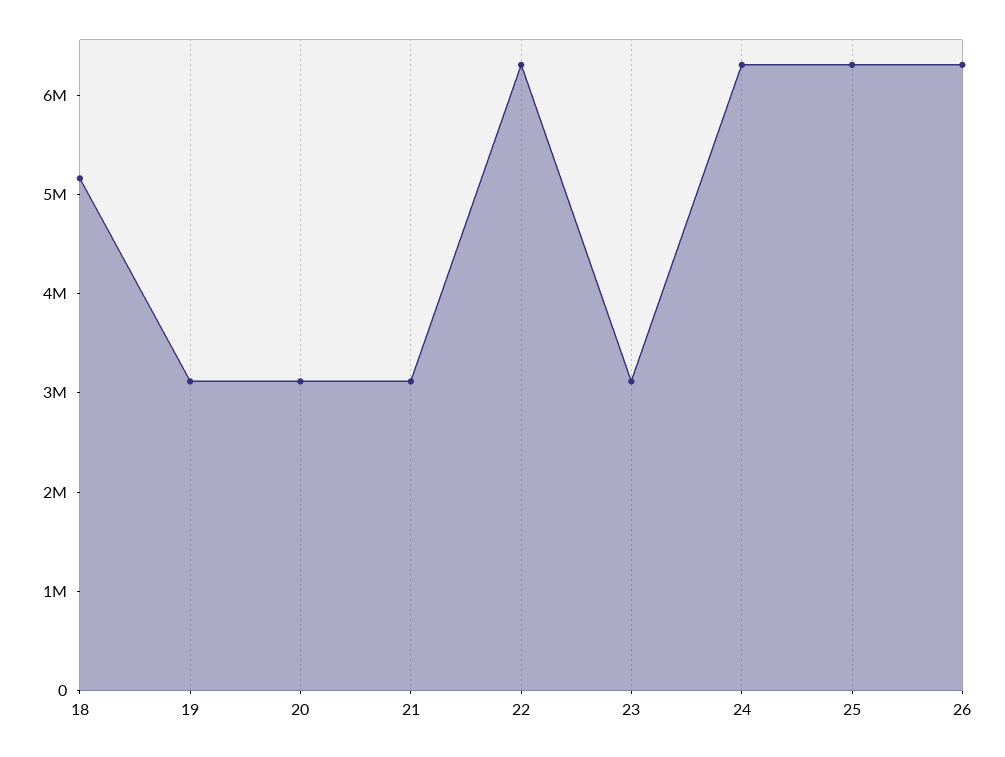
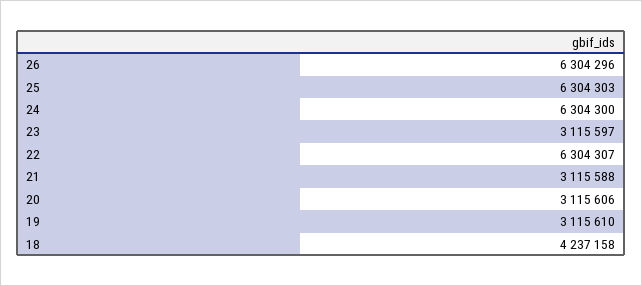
18: 5200000 -> 4237158

